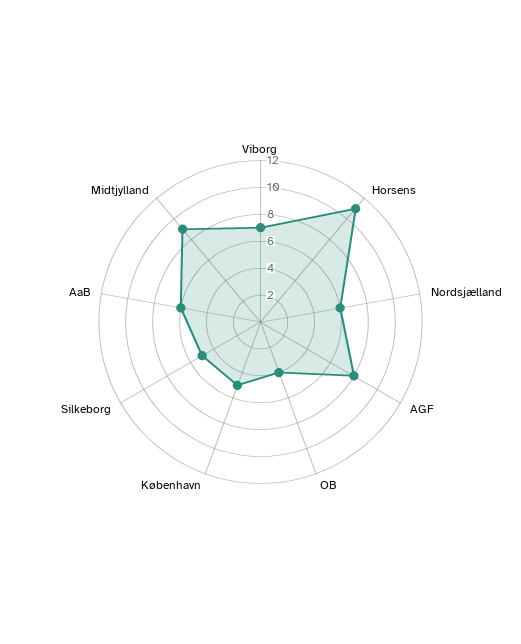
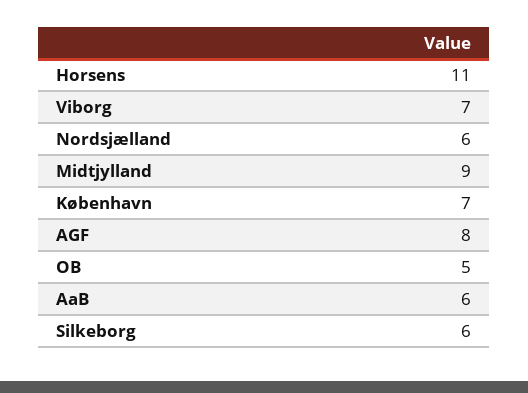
OB: 4 -> 5
København: 5 -> 7
Silkeborg: 5 -> 6

